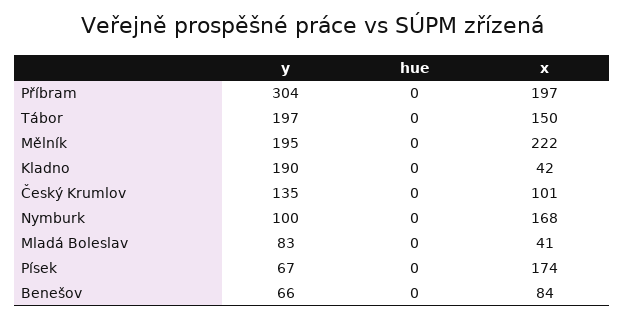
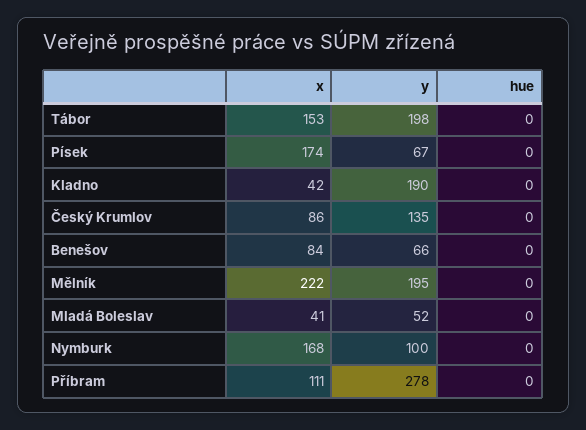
y, Příbram: 304 -> 278
x, Příbram: 197 -> 111
y, Tábor: 197 -> 198
x, Tábor: 150 -> 153
x, Český Krumlov: 101 -> 86
y, Mladá Boleslav: 83 -> 52

